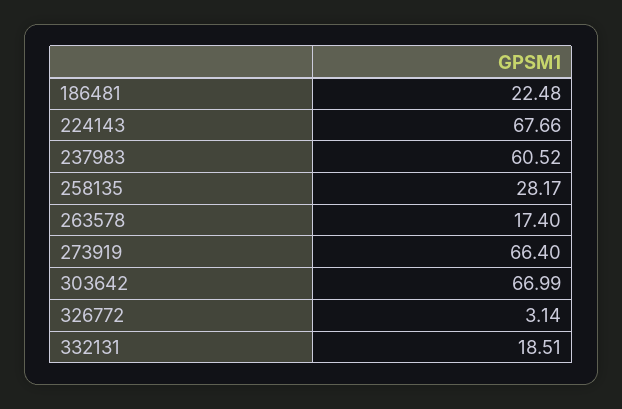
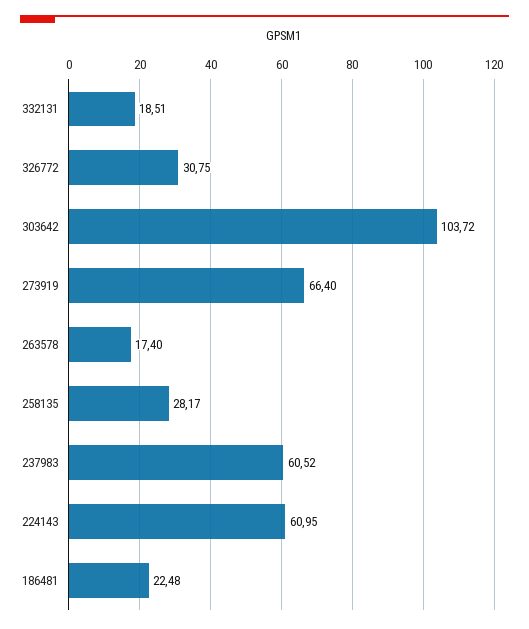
224143: 67.66 -> 60.95
303642: 66.99 -> 103.72
326772: 3.14 -> 30.75

